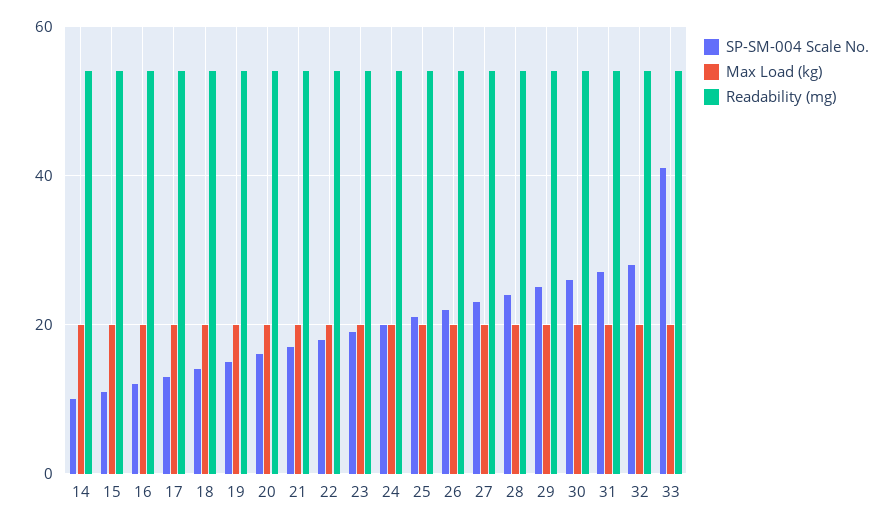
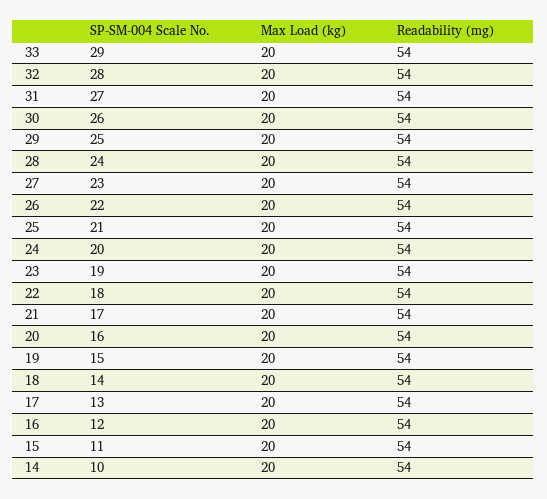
SP-SM-004 Scale No., 33: 40 -> 29

